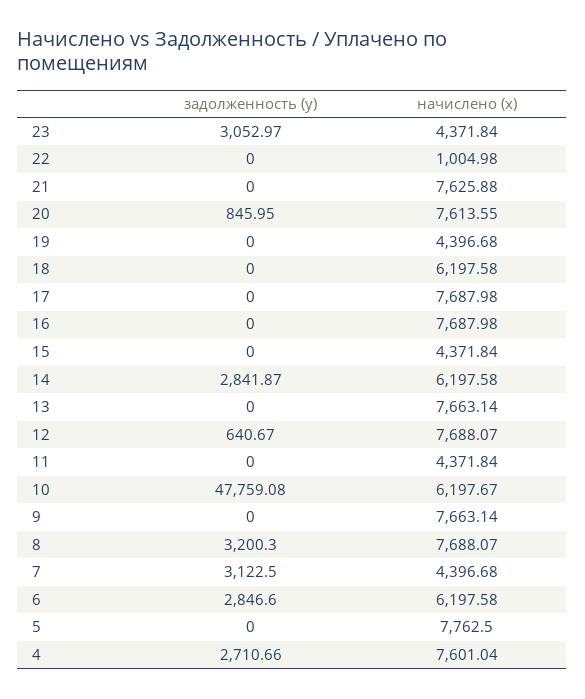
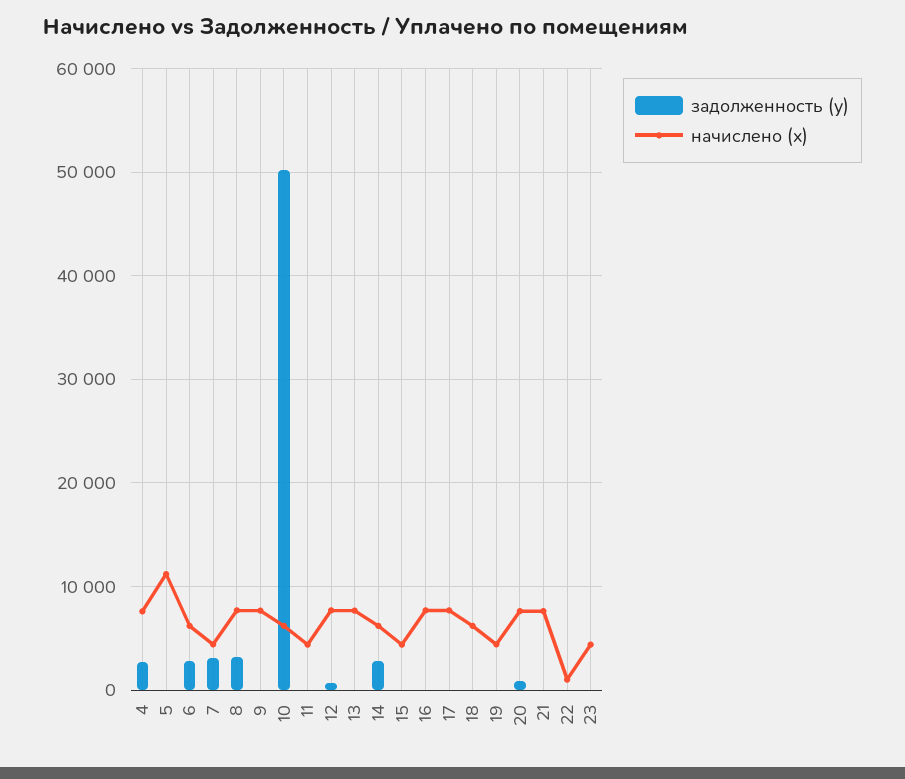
задолженность (y), 23: 3052.97 -> 0
задолженность (y), 10: 47759.08 -> 50000
начислено (x), 5: 7762.5 -> 11000

